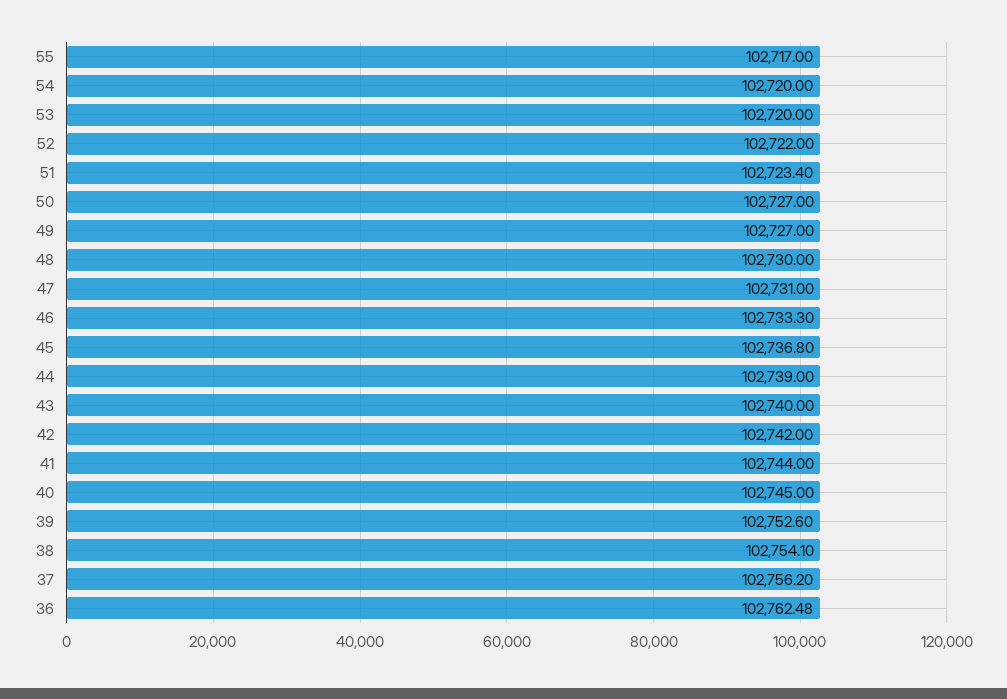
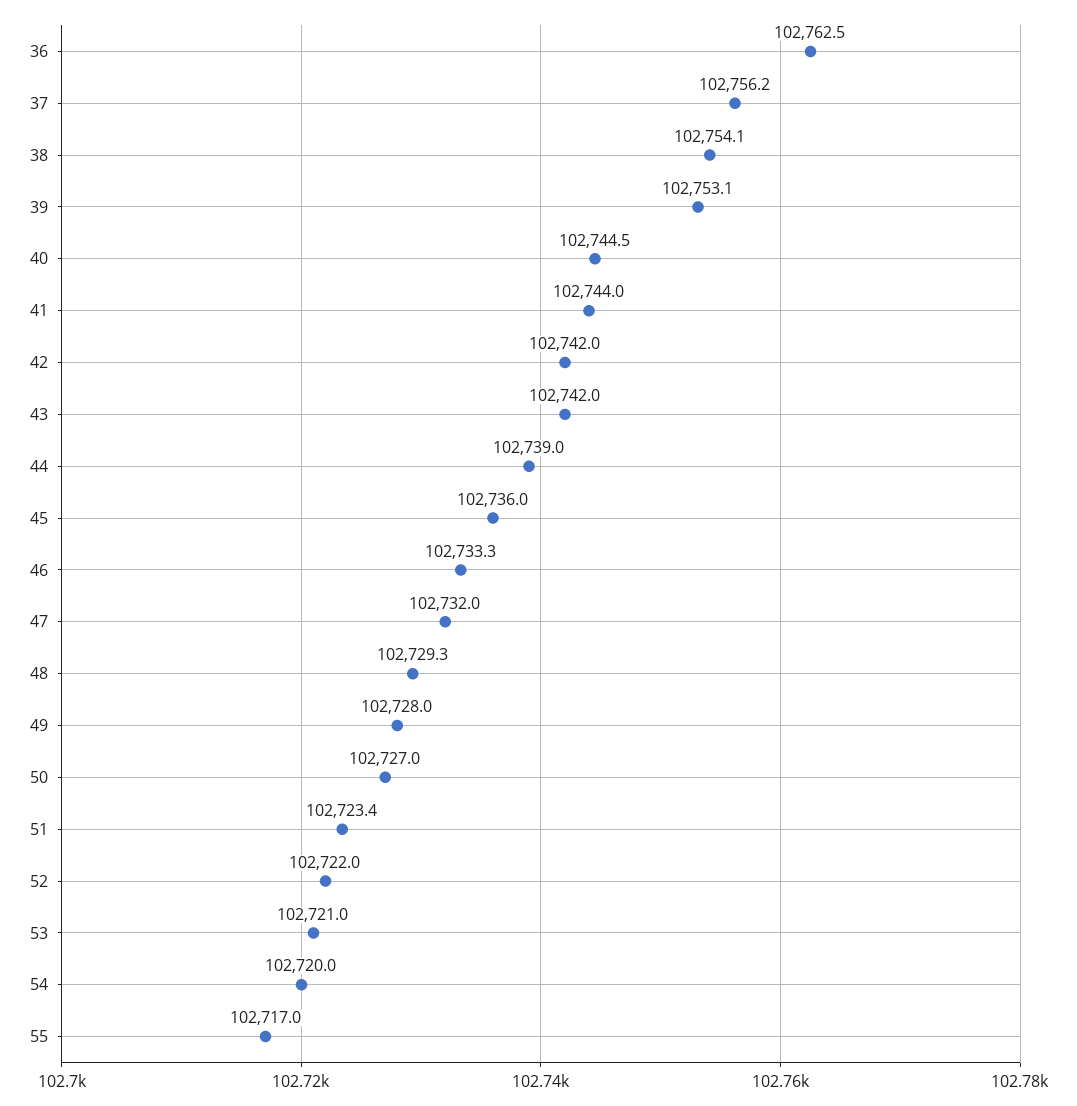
53: 102720 -> 102721
49: 102727 -> 102728
48: 102730 -> 102729.3
47: 102731 -> 102732
45: 102736.8 -> 102736
43: 102740 -> 102742
40: 102745 -> 102744.5
39: 102752.6 -> 102753.1

